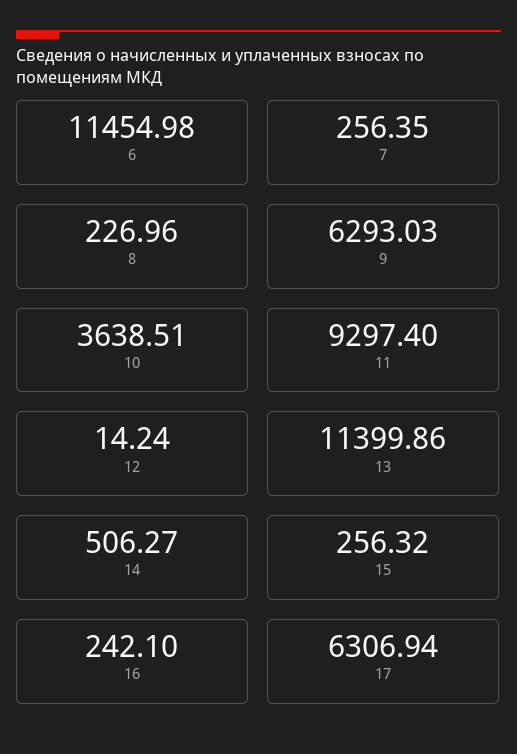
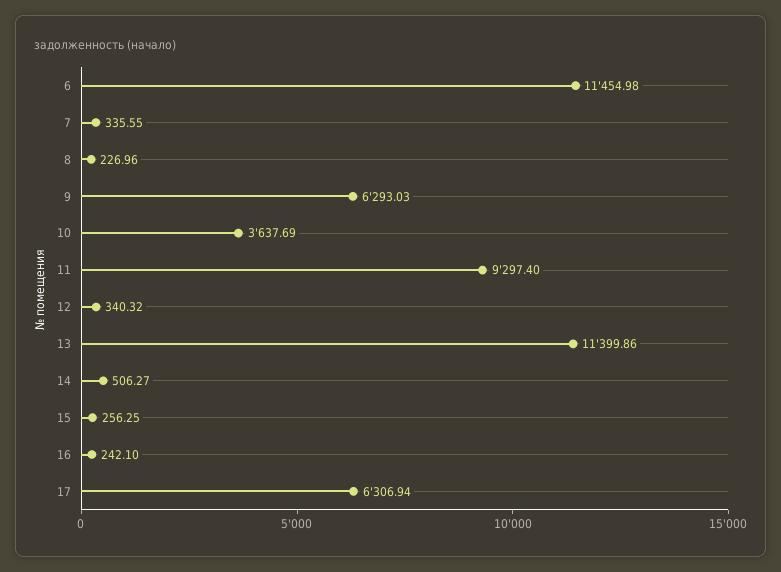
7: 256.35 -> 335.55
10: 3638.51 -> 3637.69
12: 14.24 -> 340.32
15: 256.32 -> 256.25

